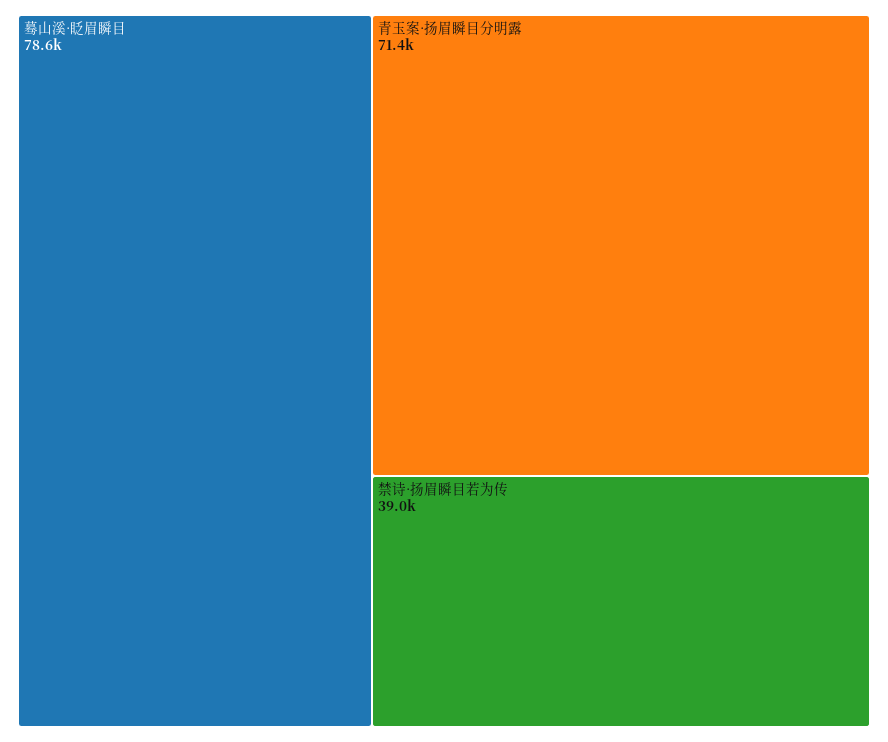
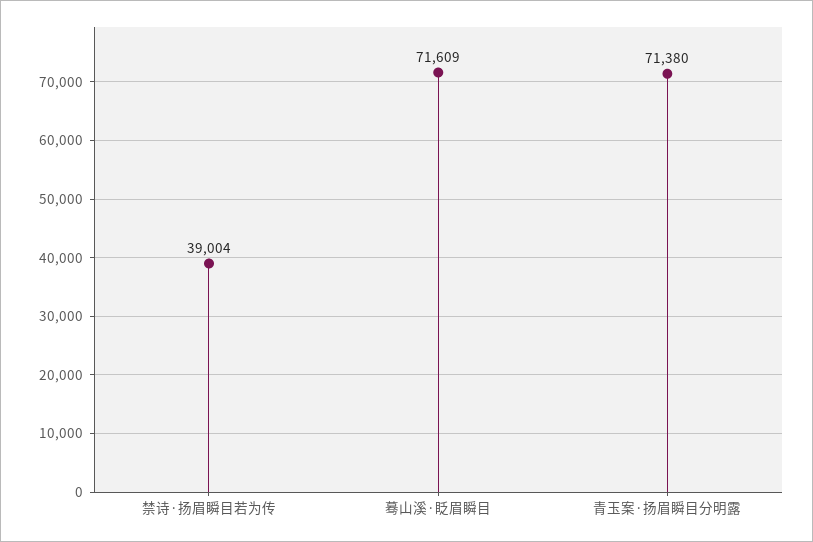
蓦山溪·眨眉瞬目: 78600 -> 71609

